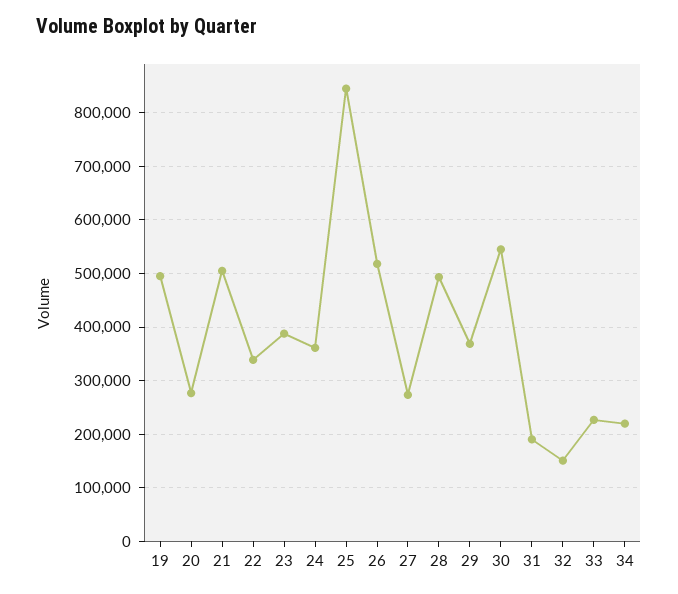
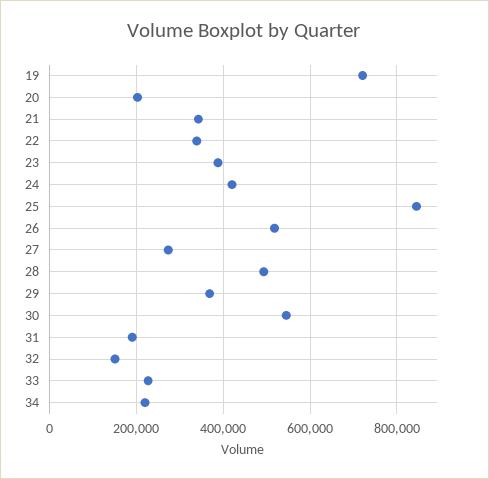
19: 500000 -> 720000
20: 280000 -> 200000
21: 500000 -> 340000
24: 360000 -> 420000

